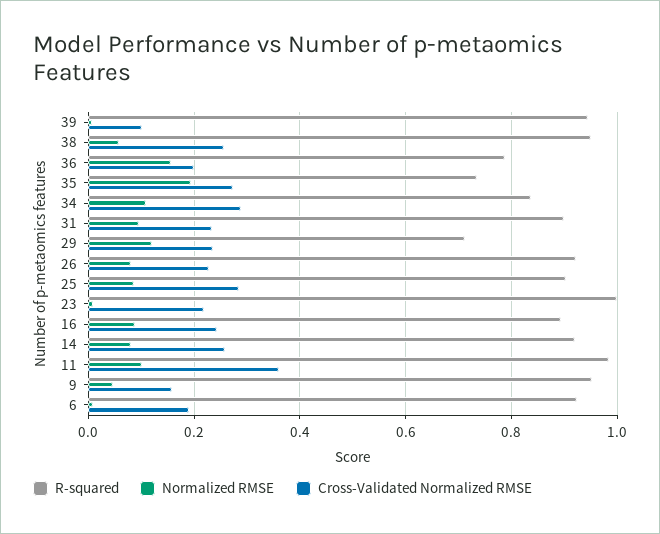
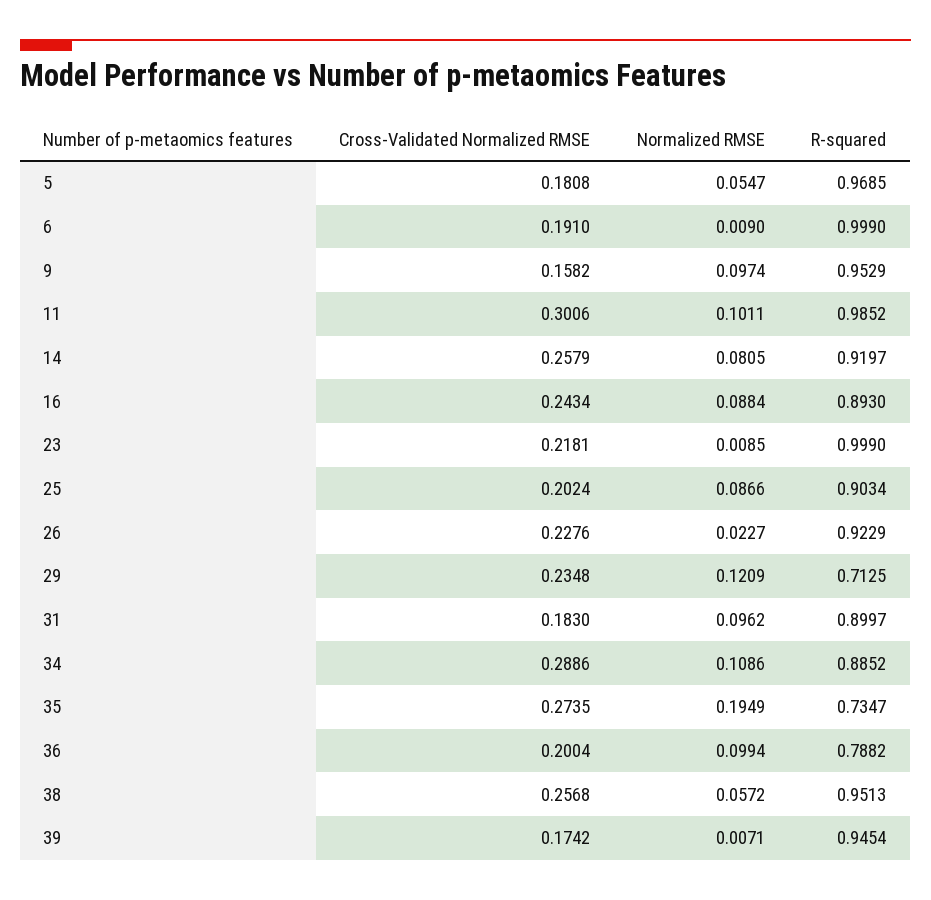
Cross-Validated Normalized RMSE, 39: 0.1 -> 0.1742
Normalized RMSE, 36: 0.16 -> 0.0994
R-squared, 34: 0.84 -> 0.8852
Cross-Validated Normalized RMSE, 31: 0.24 -> 0.183
Normalized RMSE, 26: 0.08 -> 0.0227
Cross-Validated Normalized RMSE, 25: 0.28 -> 0.2024
Cross-Validated Normalized RMSE, 11: 0.36 -> 0.3006
Normalized RMSE, 9: 0.04 -> 0.0974
R-squared, 6: 0.92 -> 0.999
Cross-Validated Normalized RMSE, 5: none -> 0.1808
Normalized RMSE, 5: none -> 0.0547
R-squared, 5: none -> 0.9685

